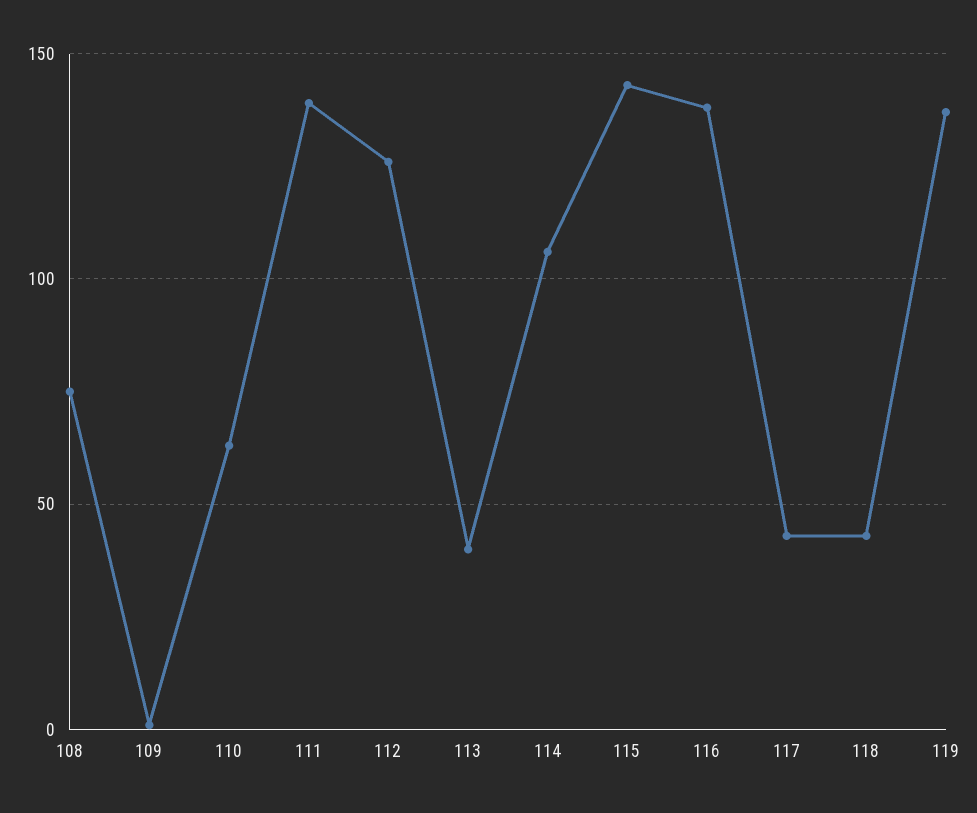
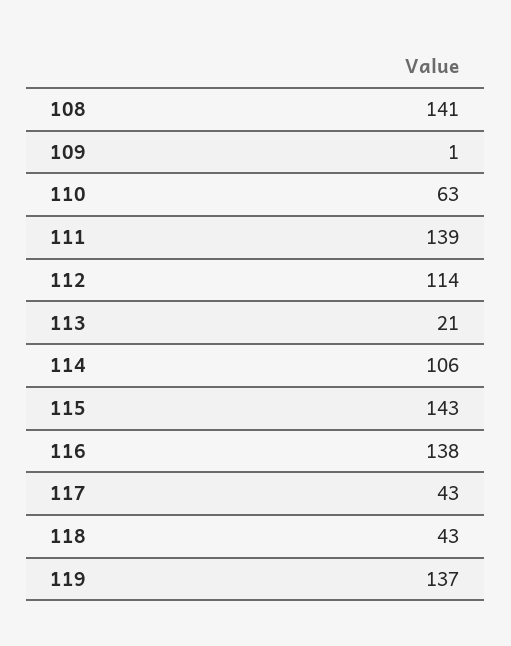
108: 75 -> 141
112: 125 -> 114
113: 40 -> 21

